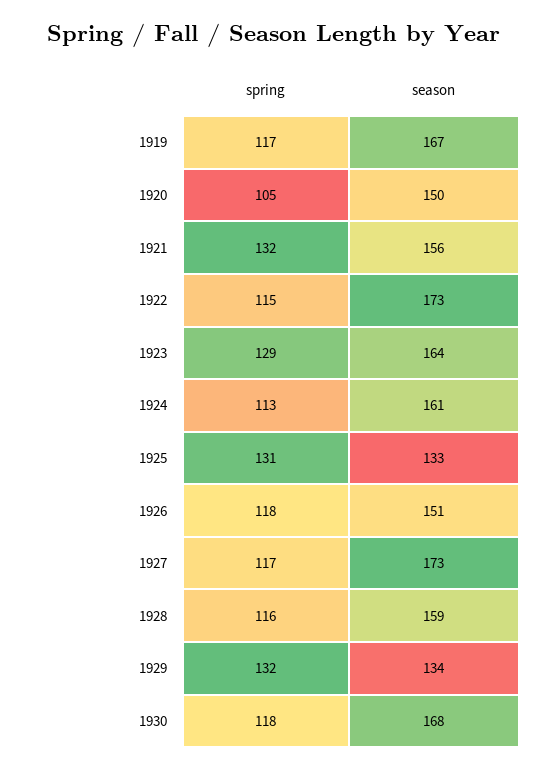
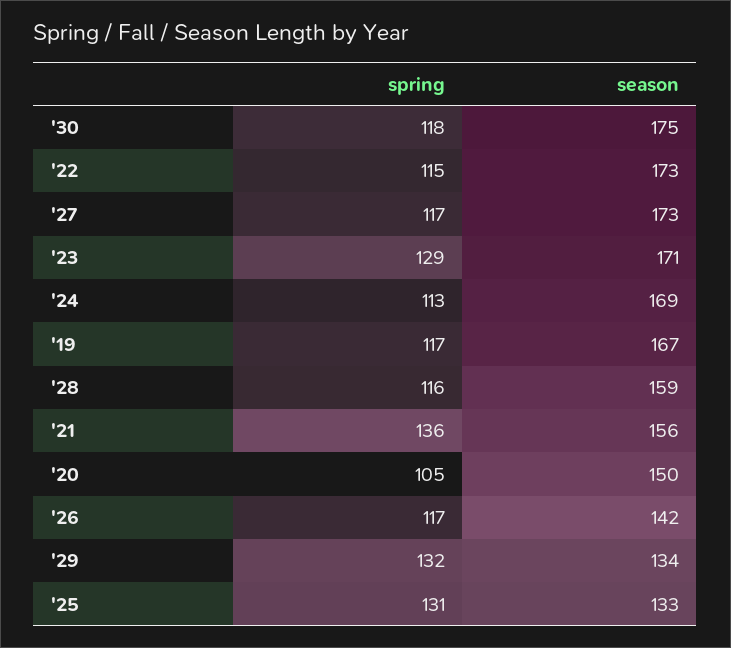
spring, 1921: 132 -> 136
season, 1923: 164 -> 171
season, 1924: 161 -> 169
spring, 1926: 118 -> 117
season, 1926: 151 -> 142
season, 1930: 168 -> 175

